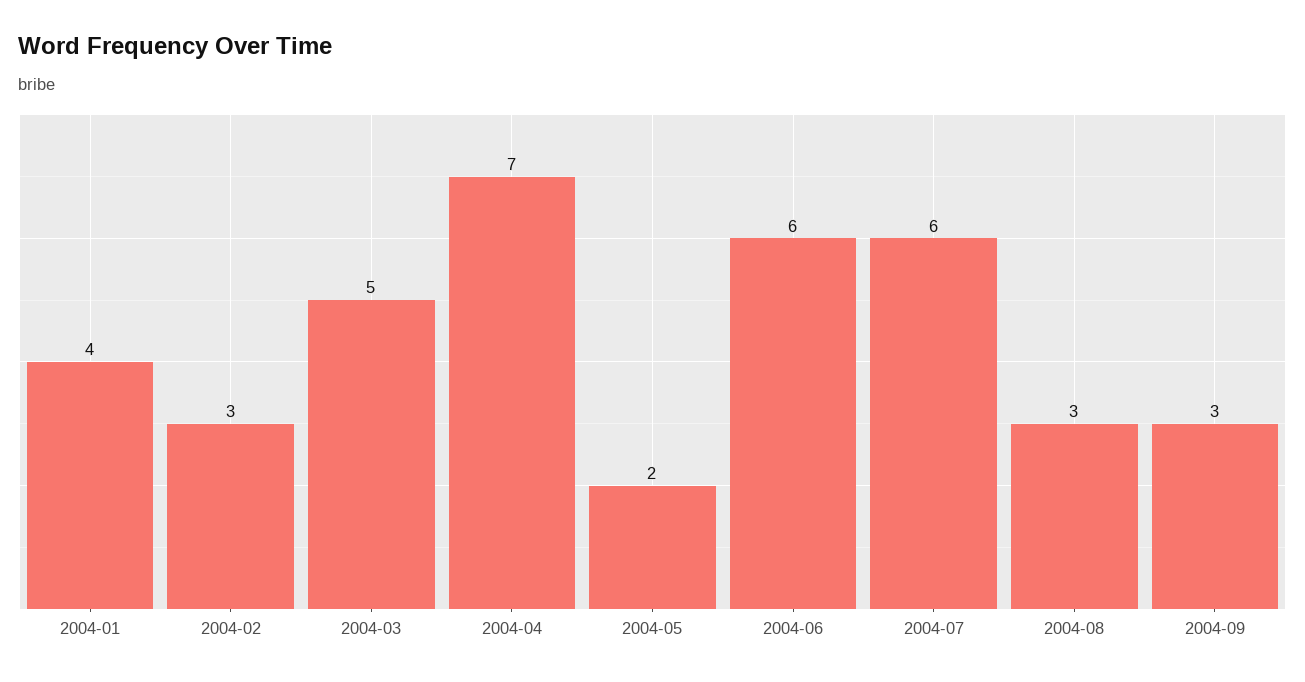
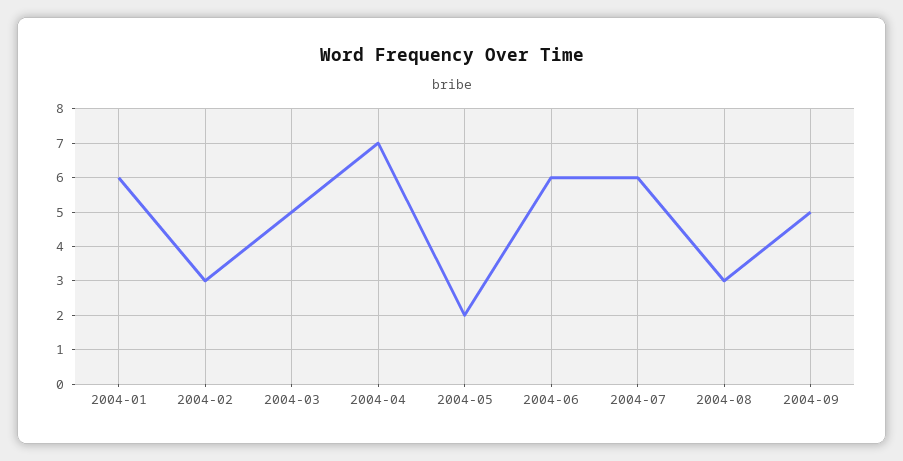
2004-01: 4 -> 6
2004-09: 3 -> 5

